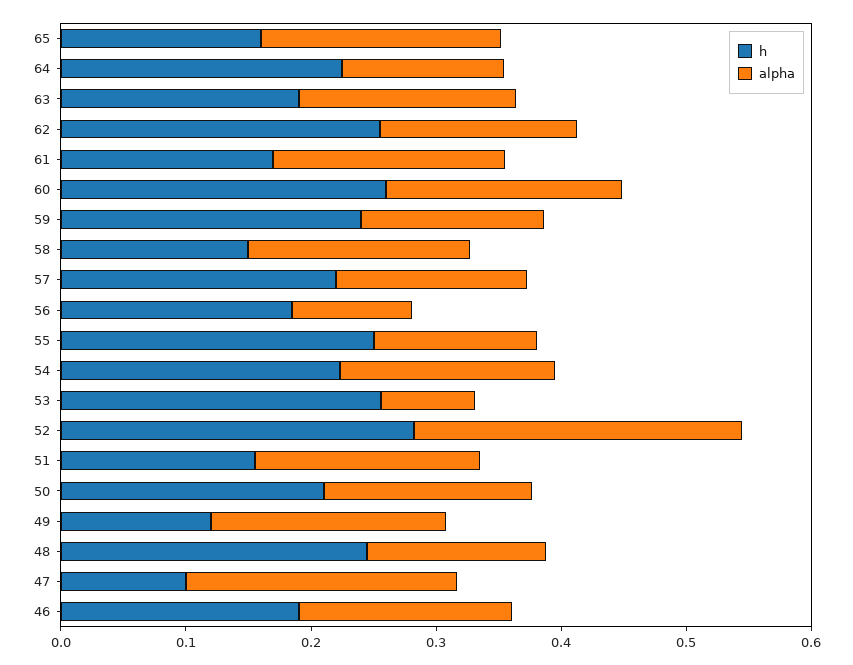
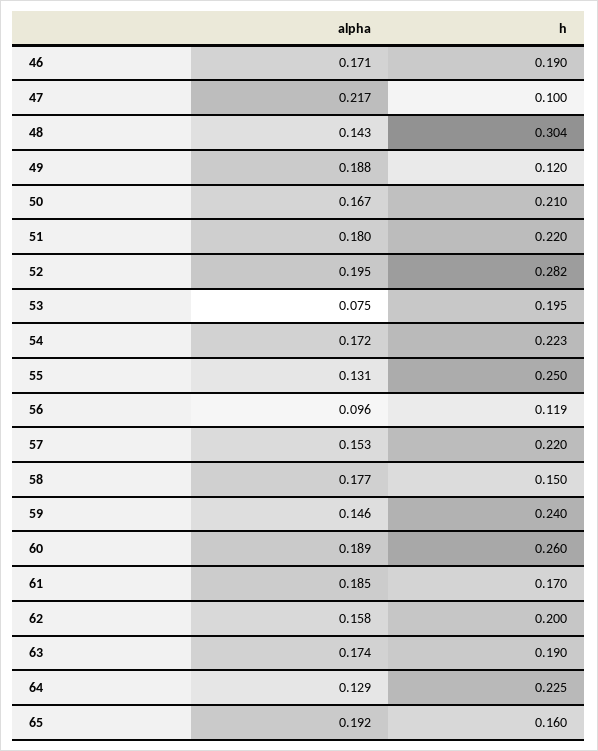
h, 62: 0.26 -> 0.2
h, 56: 0.18 -> 0.119
h, 53: 0.26 -> 0.195
alpha, 52: 0.26 -> 0.195
h, 51: 0.16 -> 0.22
h, 48: 0.24 -> 0.304

